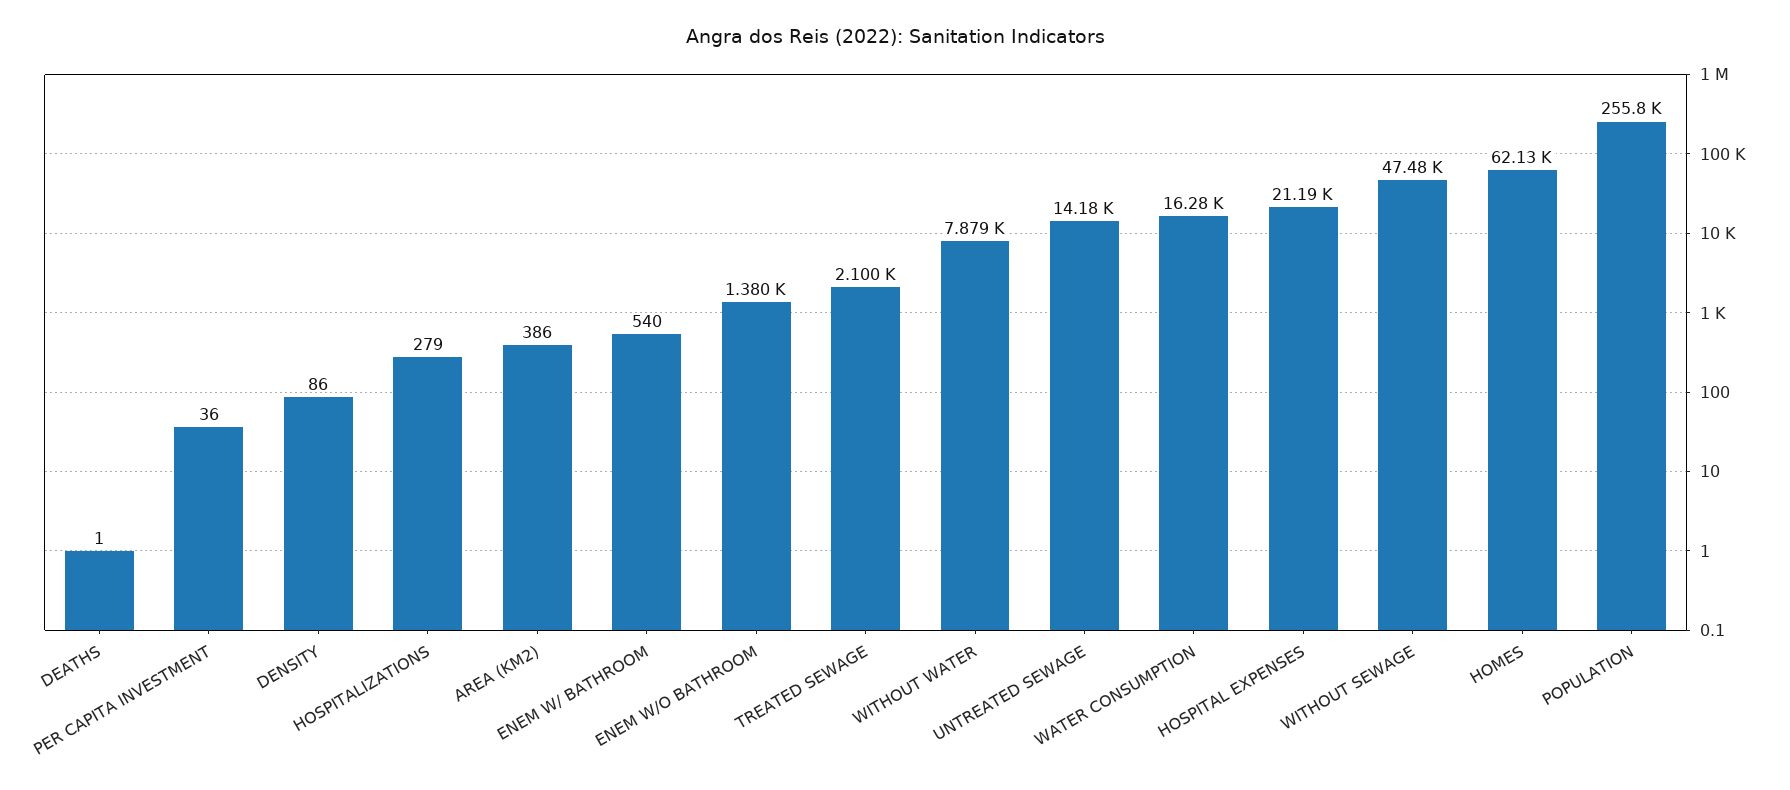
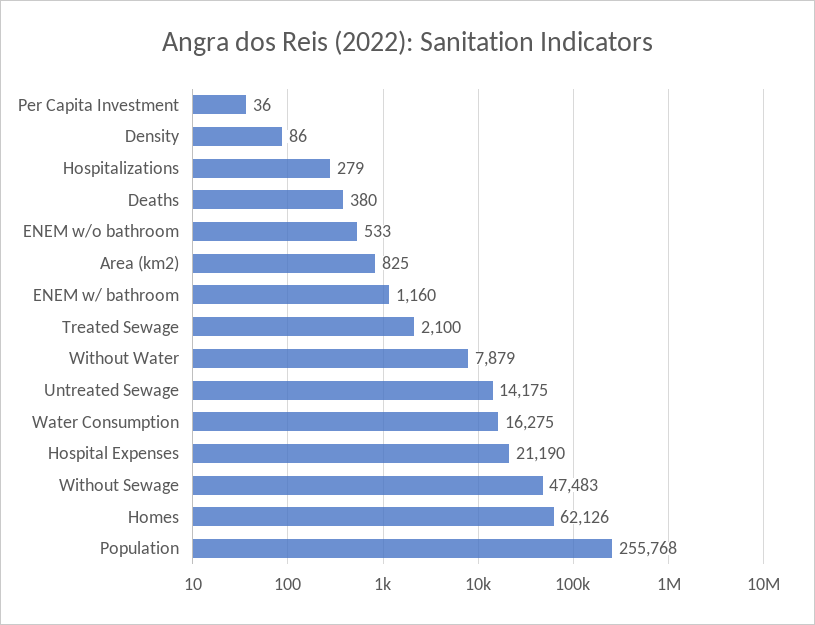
DEATHS: 1 -> 380
AREA (KM2): 386 -> 825
ENEM W/ BATHROOM: 540 -> 1160
ENEM W/O BATHROOM: 1380 -> 533

